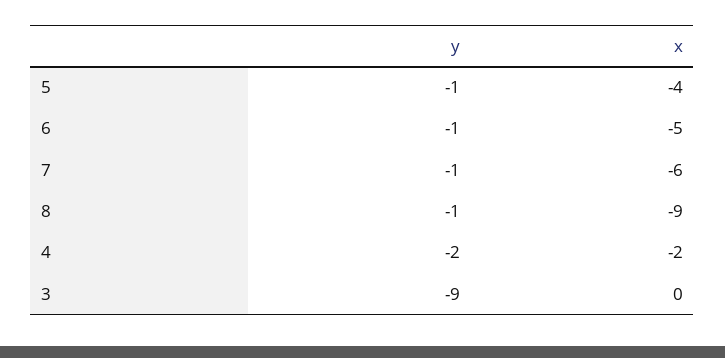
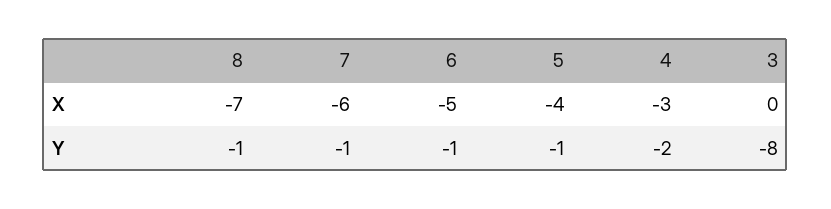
x, 8: -9 -> -7
x, 4: -2 -> -3
y, 3: -9 -> -8

